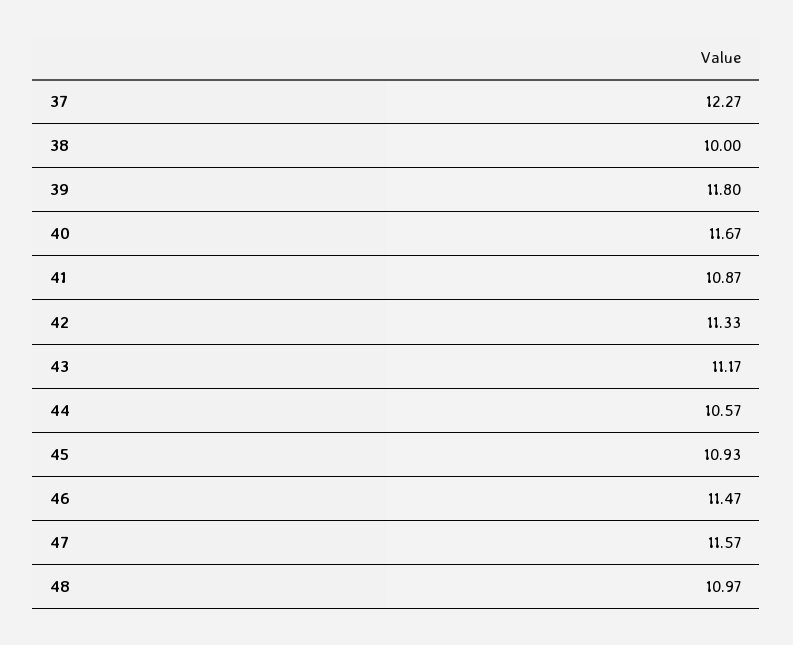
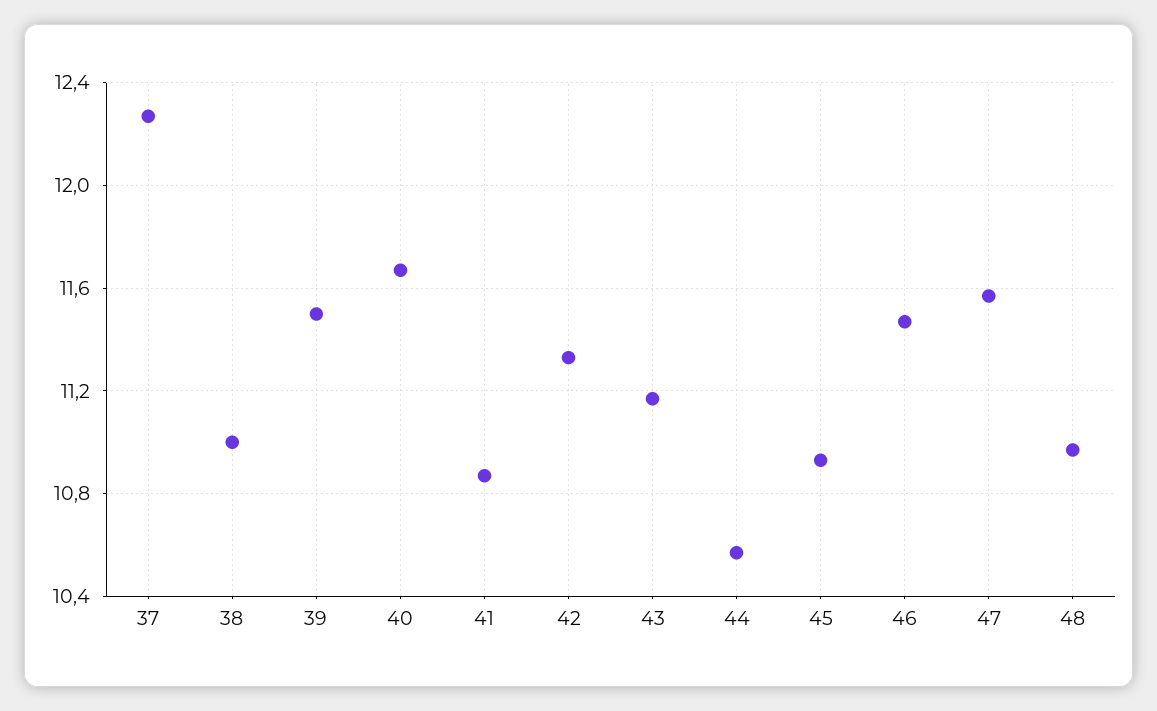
38: 10 -> 11
39: 11.8 -> 11.5

